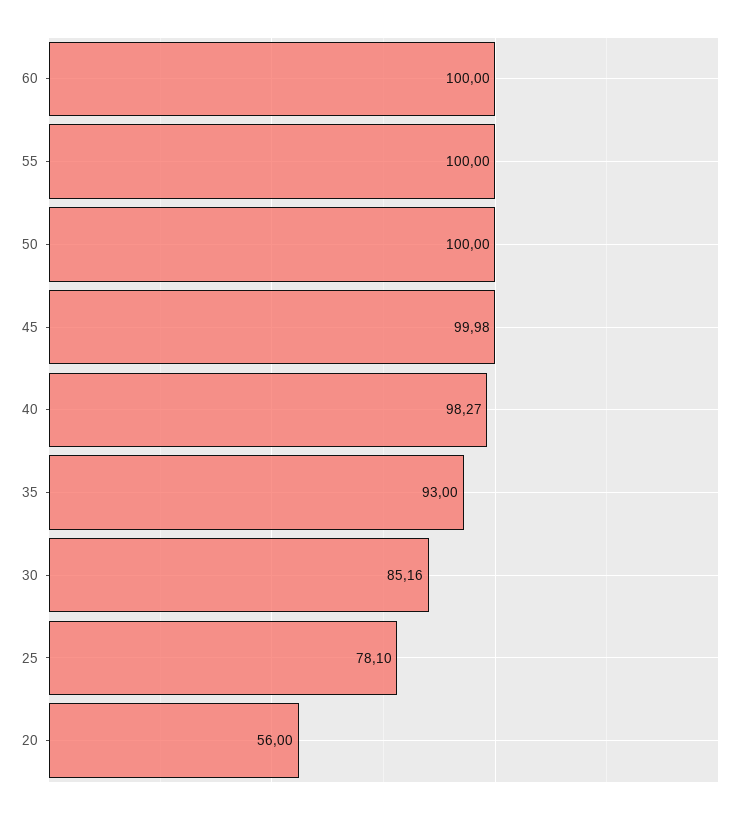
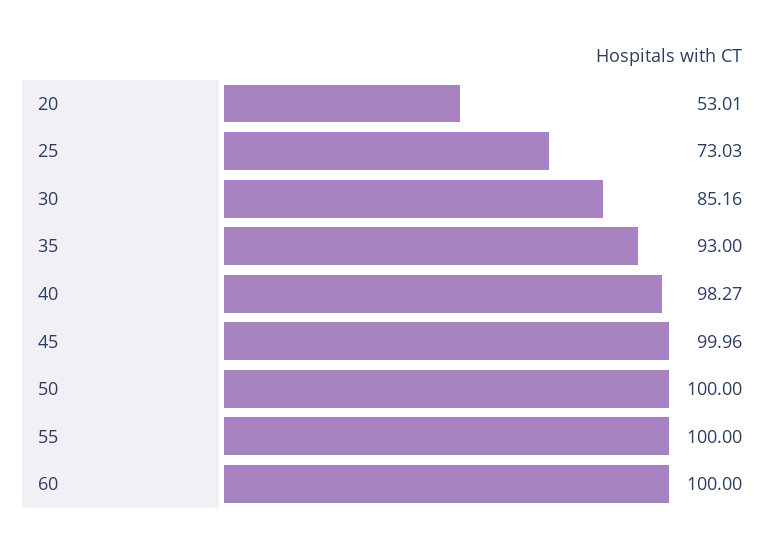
45: 99.98 -> 99.96
25: 78.1 -> 73.03
20: 56 -> 53.01

